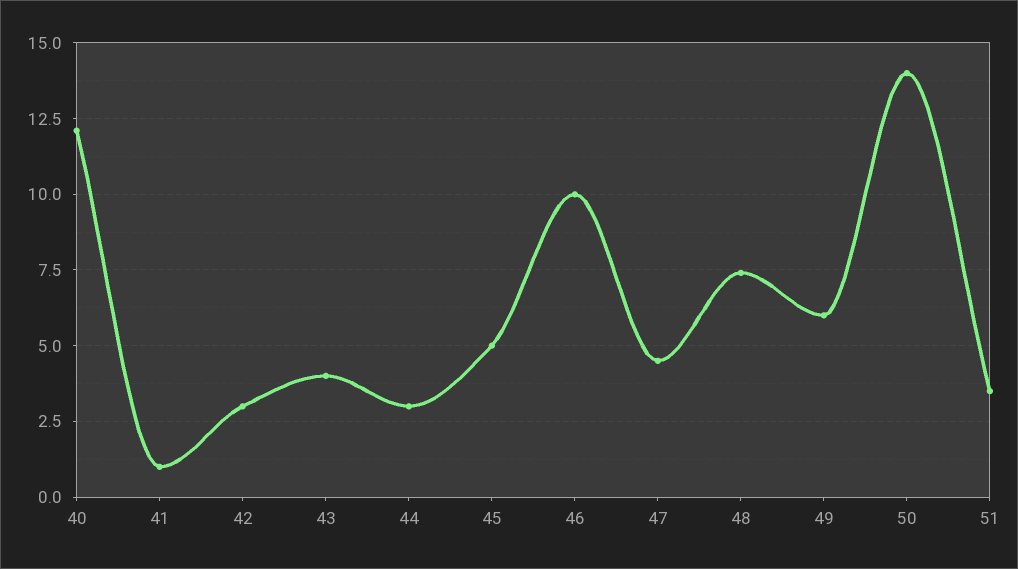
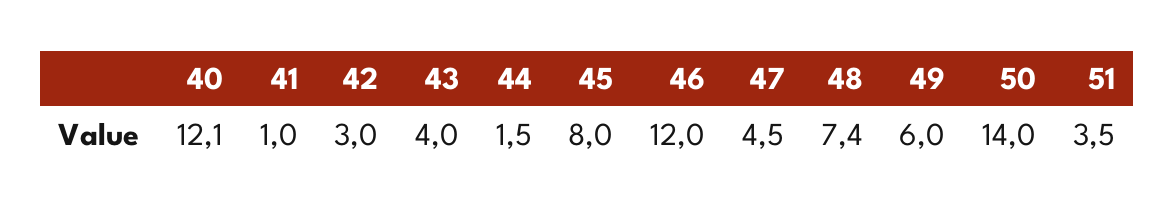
44: 3 -> 1.5
45: 5 -> 8
46: 10 -> 12

